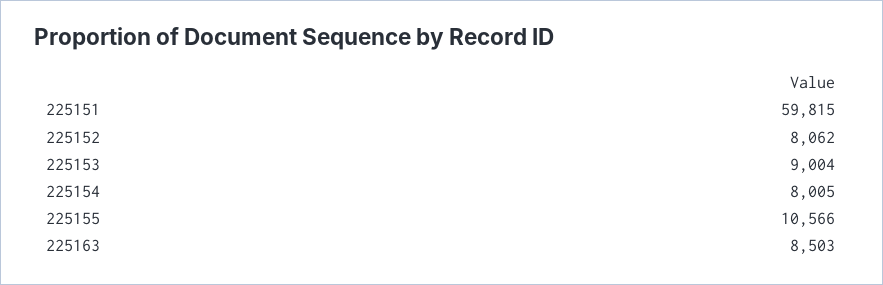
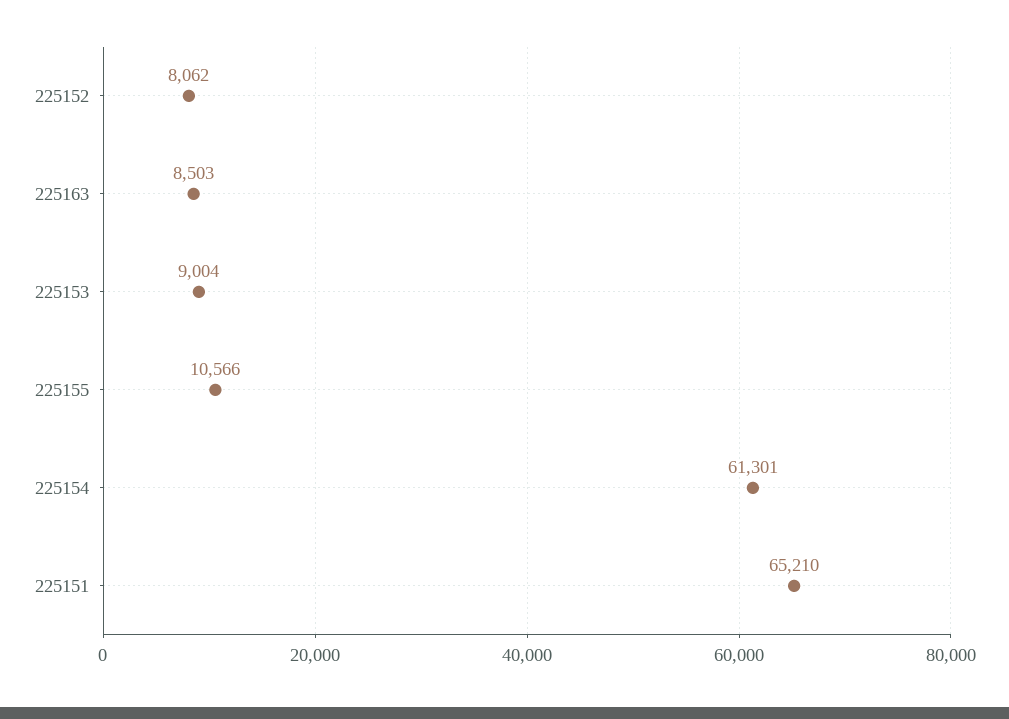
225151: 59815 -> 65210
225154: 8005 -> 61301

